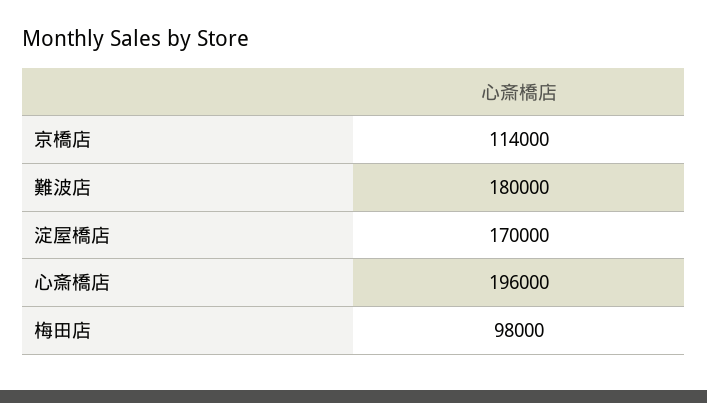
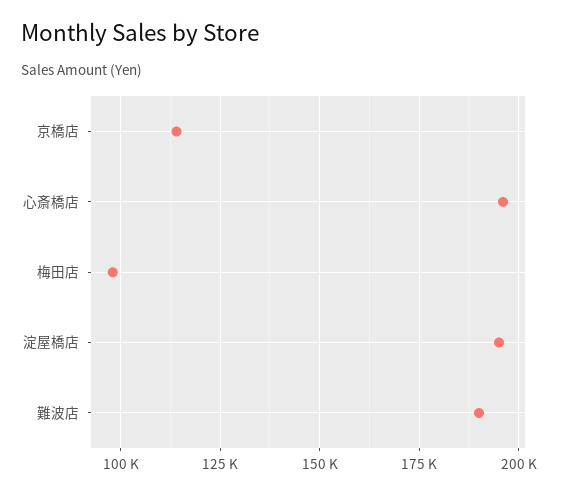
難波店: 180000 -> 190000
淀屋橋店: 170000 -> 195000

